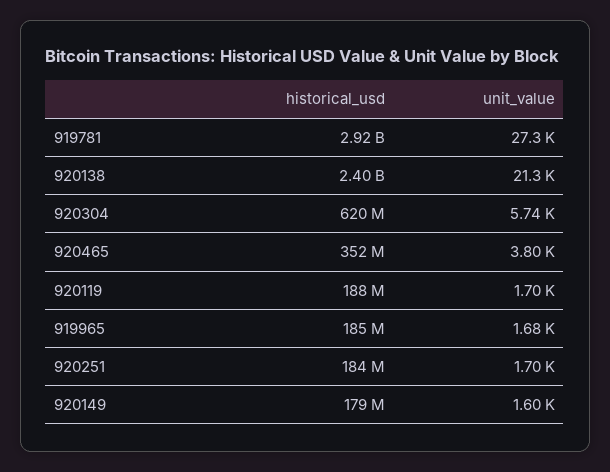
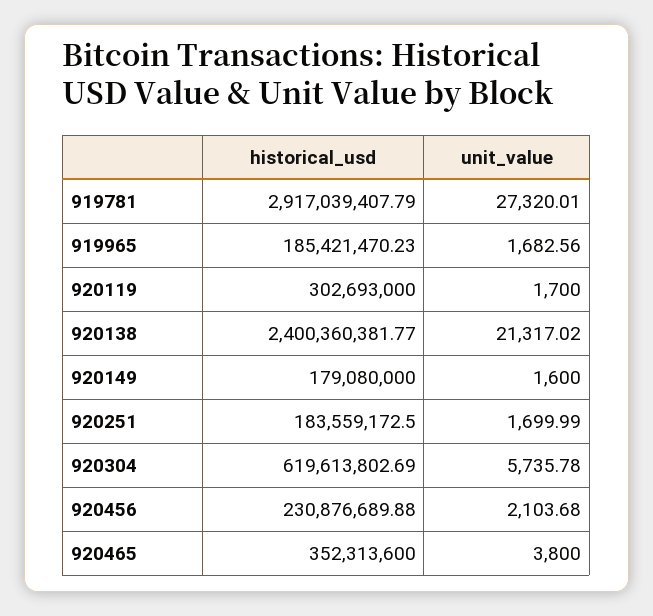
historical_usd, 920119: 188000000 -> 302693000
historical_usd, 920456: none -> 230876689.88
unit_value, 920456: none -> 2103.68

